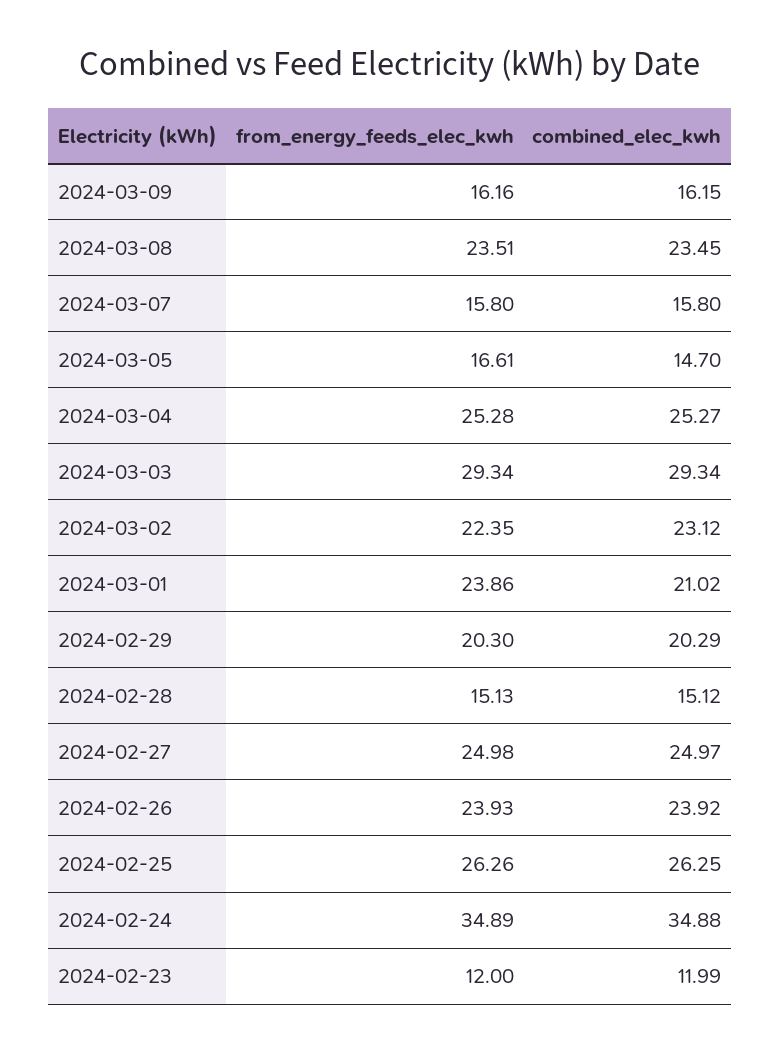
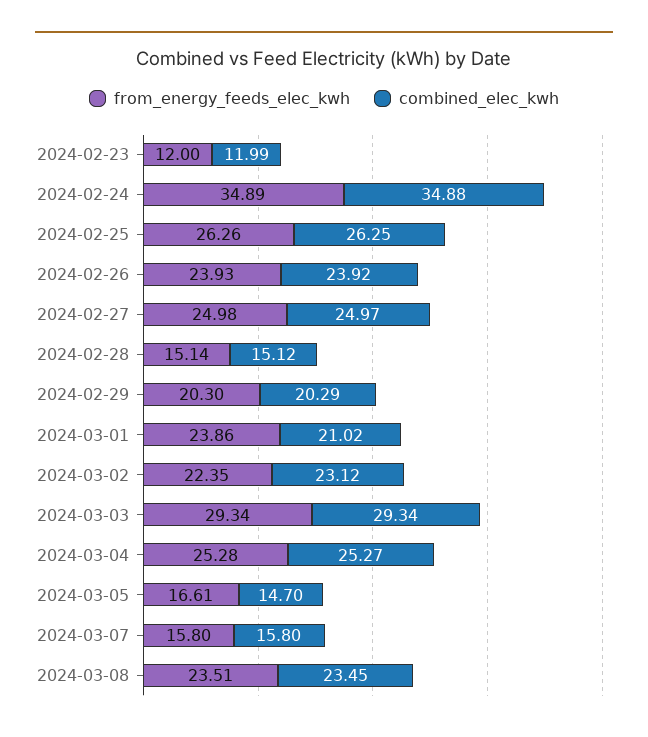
from_energy_feeds_elec_kwh, 2024-03-09: 16.16 -> none
combined_elec_kwh, 2024-03-09: 16.15 -> none
from_energy_feeds_elec_kwh, 2024-02-28: 15.13 -> 15.14

